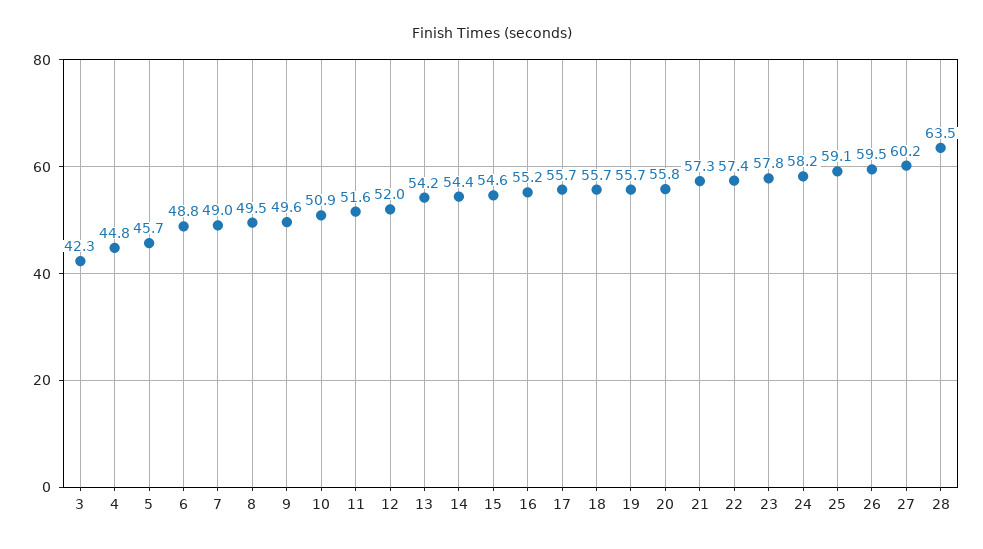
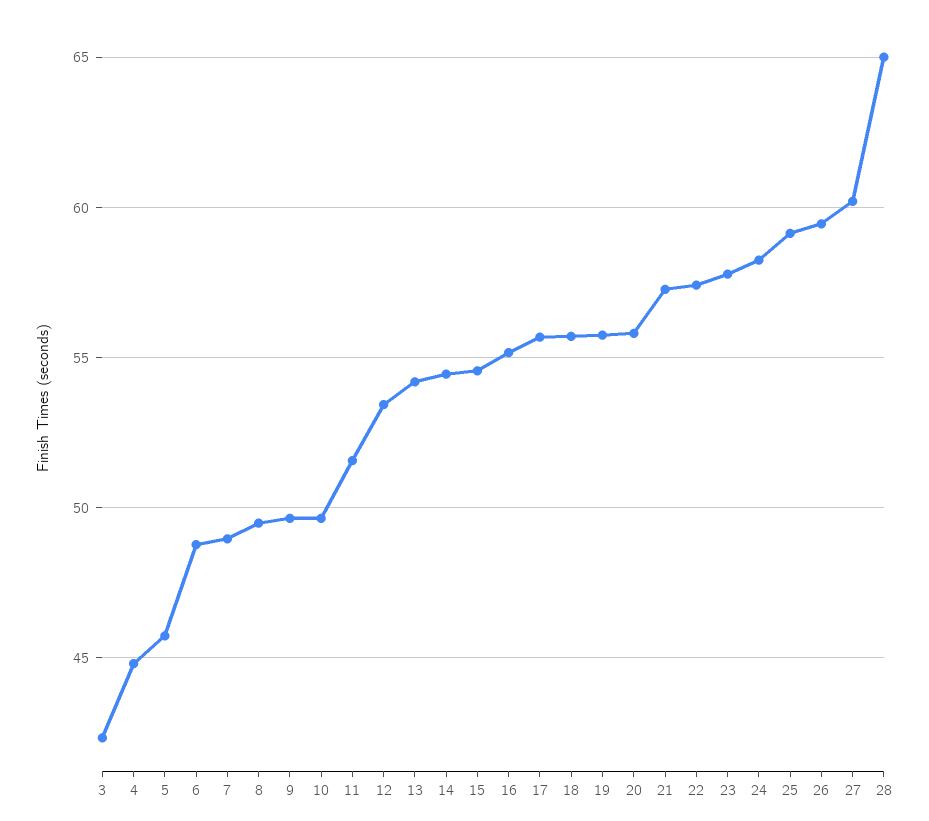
10: 50.9 -> 49.5
12: 52 -> 53.5
28: 63.5 -> 65

